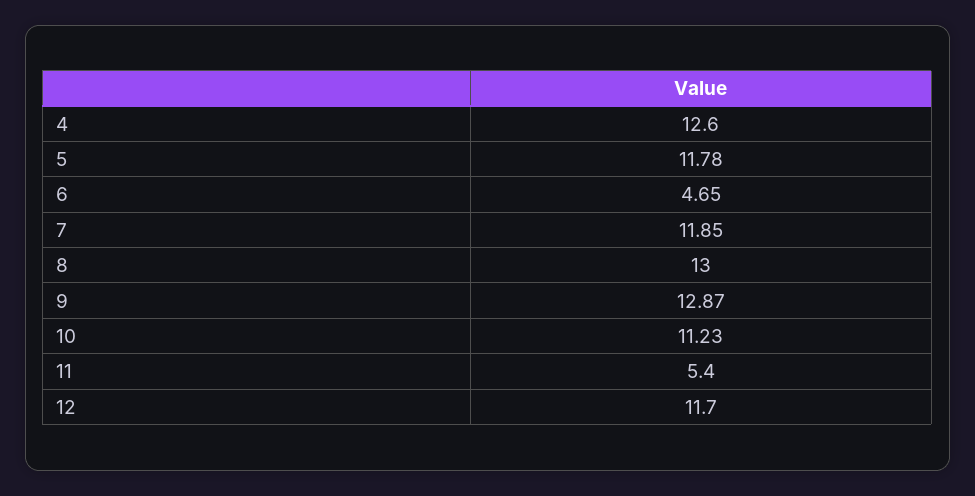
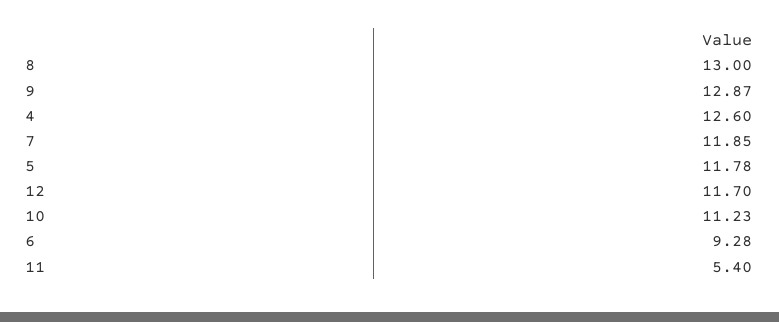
6: 4.65 -> 9.28

